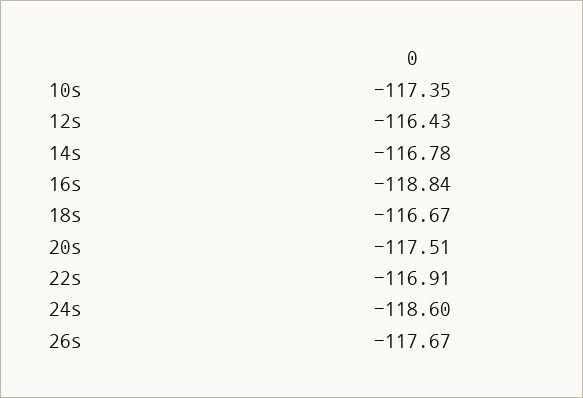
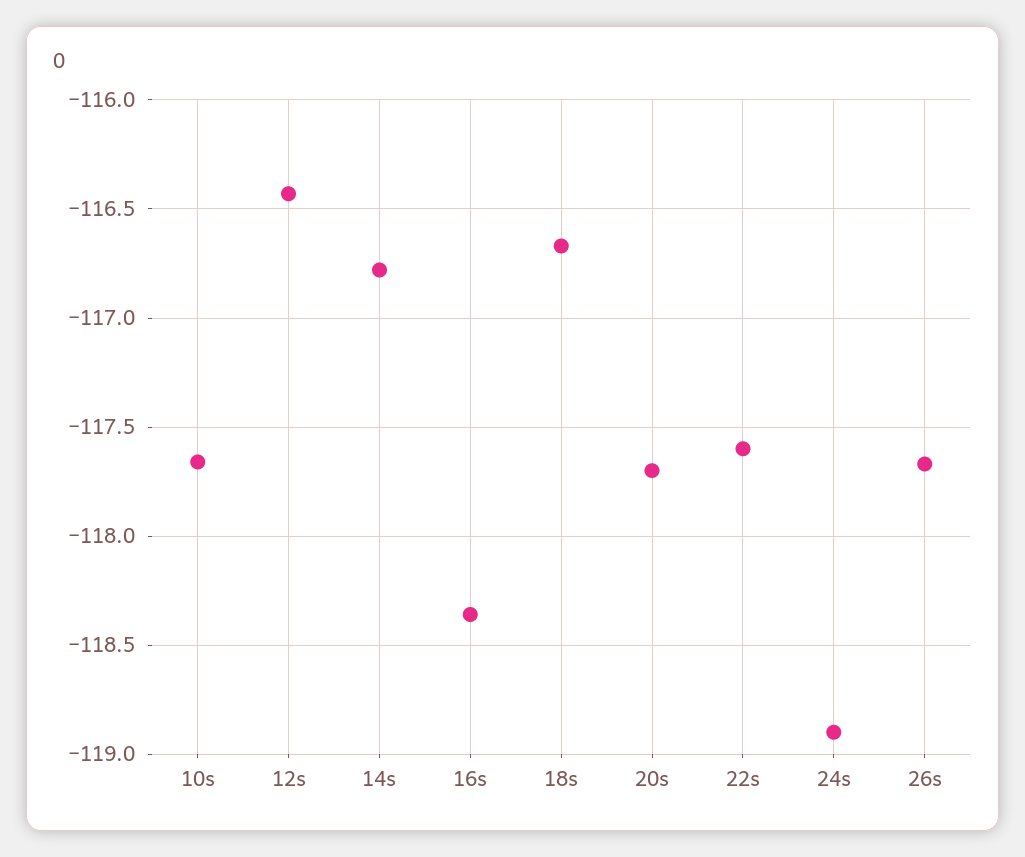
10s: -117.35 -> -117.65
16s: -118.84 -> -118.35
20s: -117.51 -> -117.7
22s: -116.91 -> -117.6
24s: -118.6 -> -118.9

